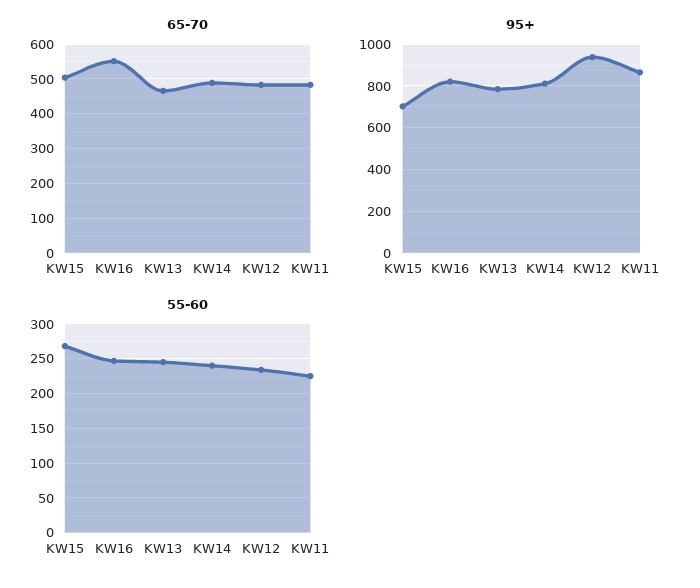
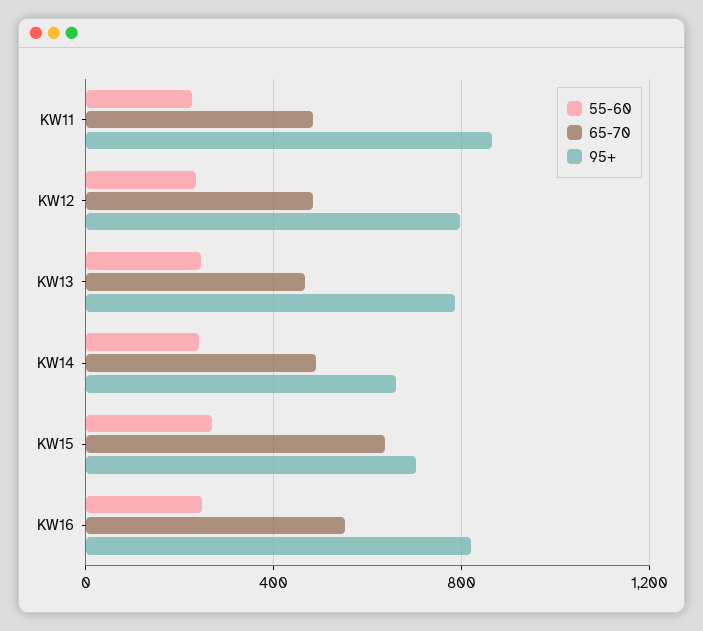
65-70, KW15: 500 -> 650
95+, KW14: 800 -> 650
95+, KW12: 950 -> 800

